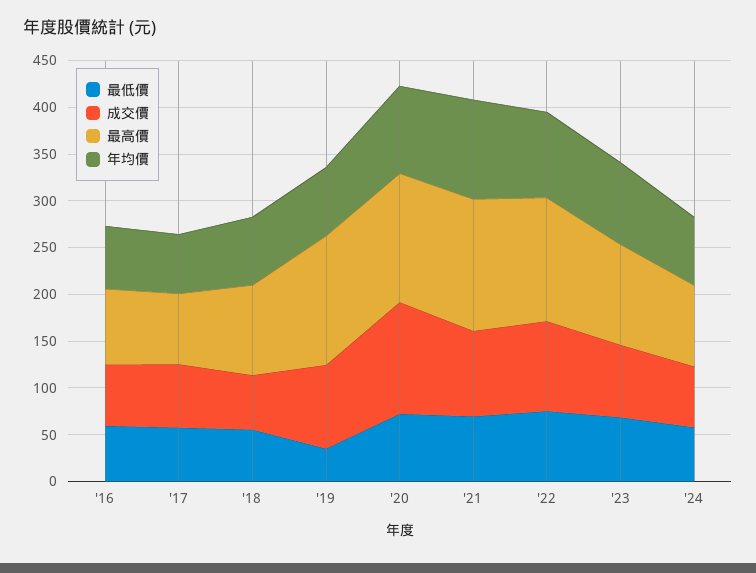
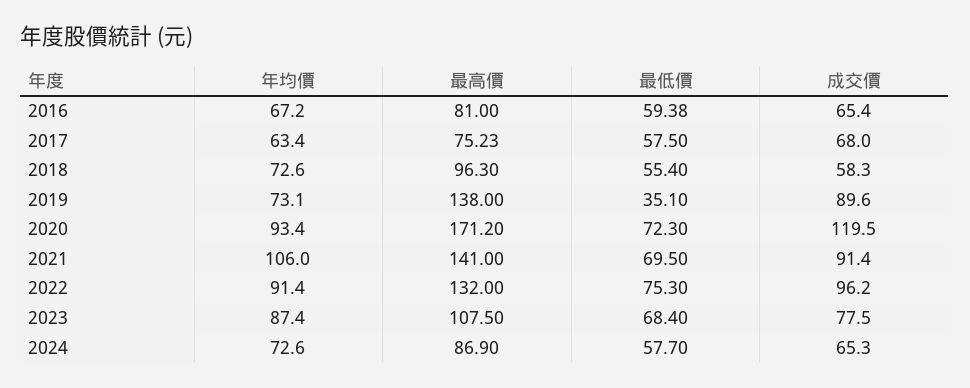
最高價, '20: 140 -> 171.2

